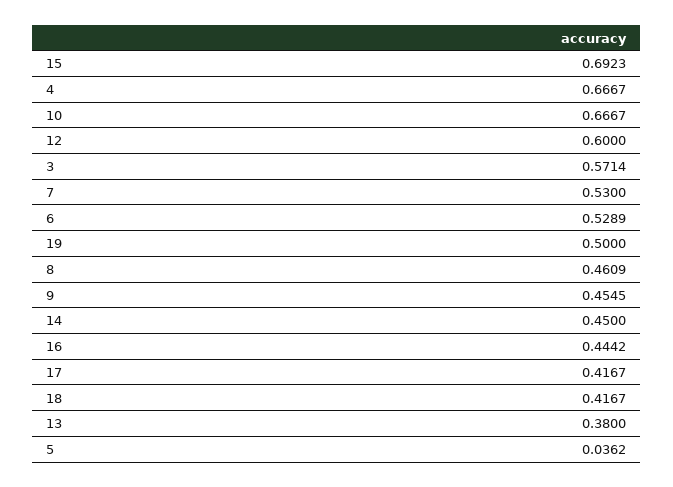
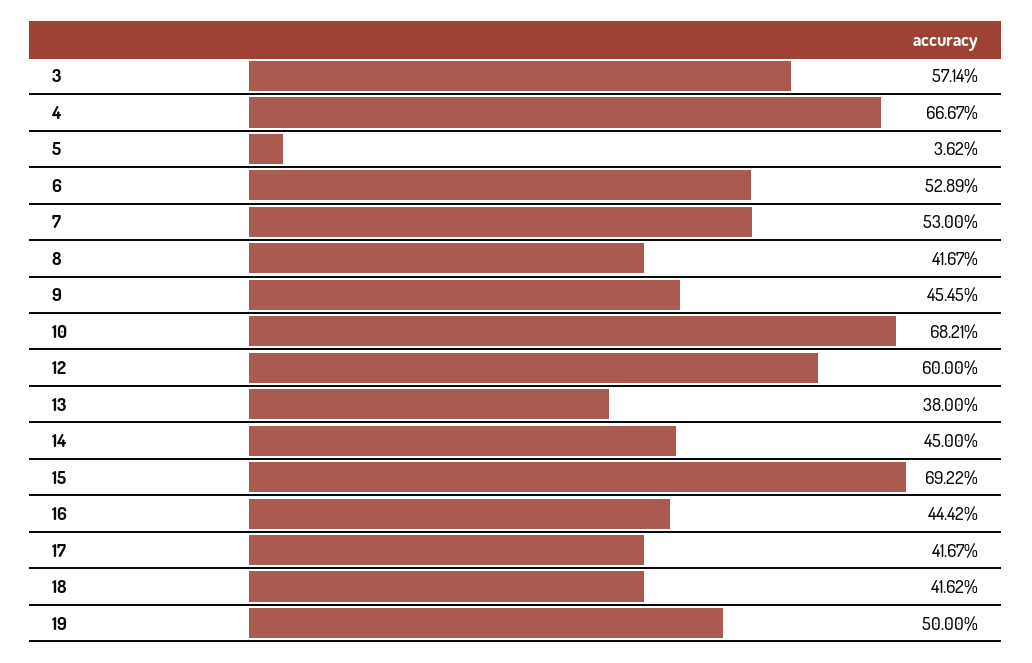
15: 0.6923 -> 0.6922
10: 0.6667 -> 0.6821
8: 0.4609 -> 0.4167
18: 0.4167 -> 0.4162

